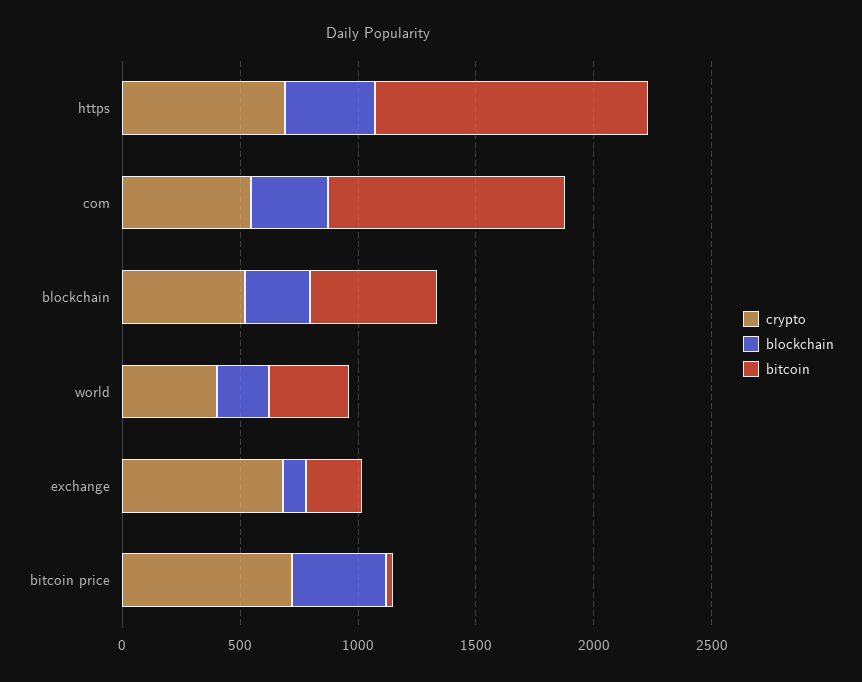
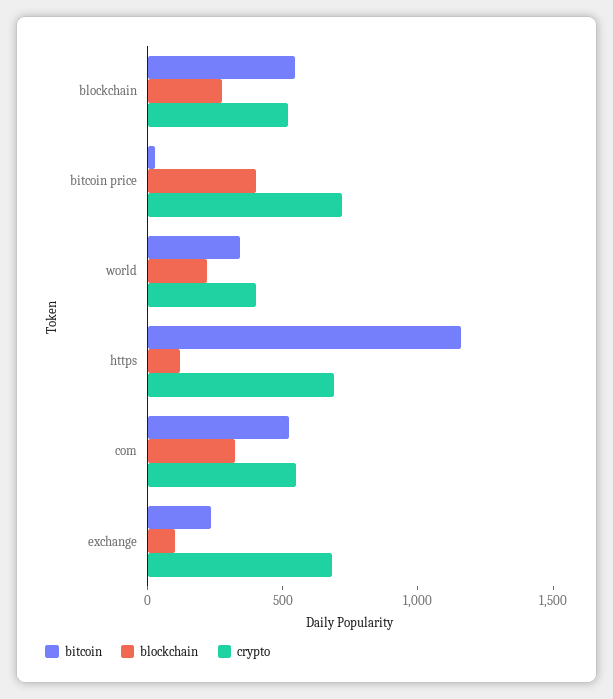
blockchain, https: 400 -> 100
bitcoin, com: 1000 -> 500

